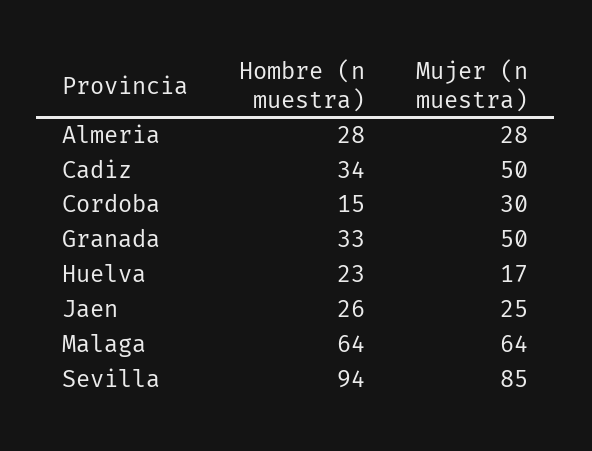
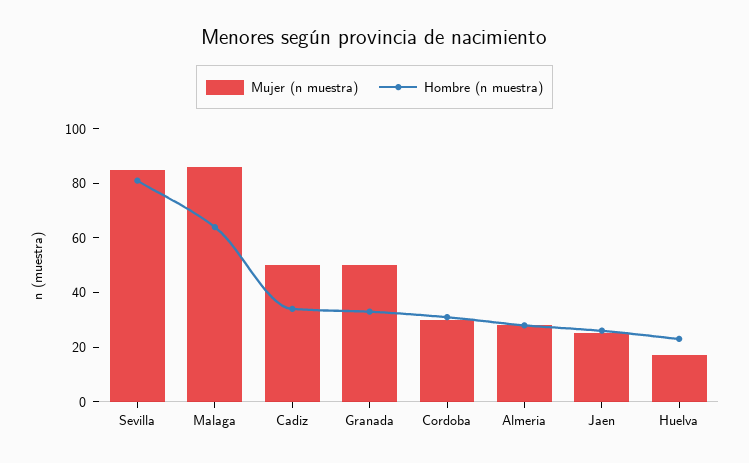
Hombre (n muestra), Cordoba: 15 -> 30
Mujer (n muestra), Malaga: 64 -> 85
Hombre (n muestra), Sevilla: 94 -> 80

